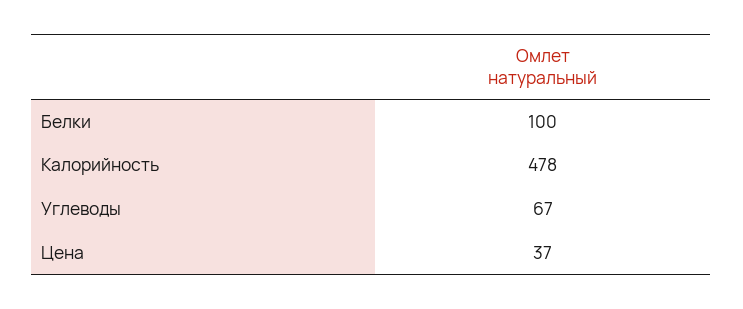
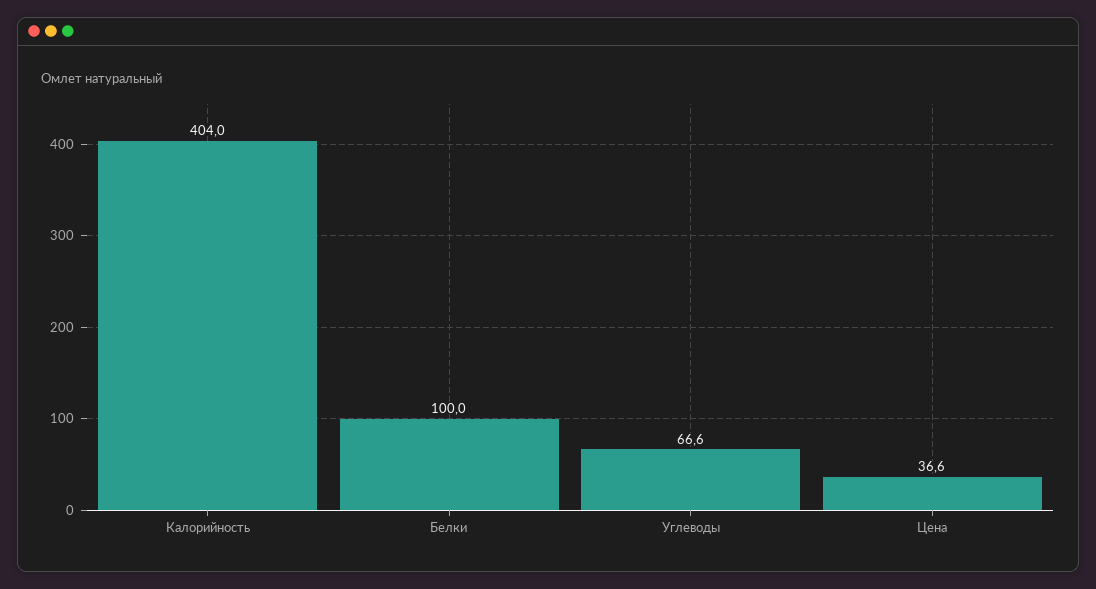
Калорийность: 478 -> 404

